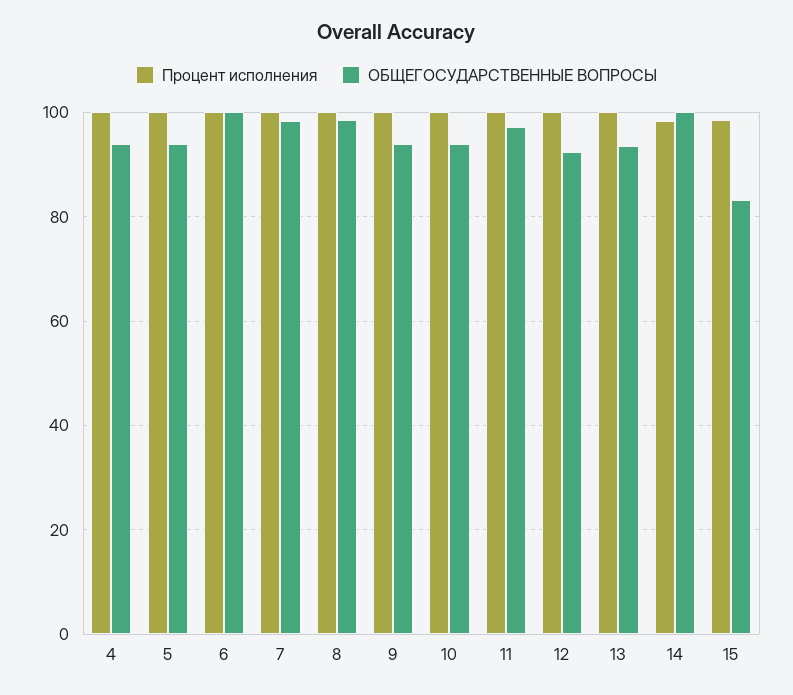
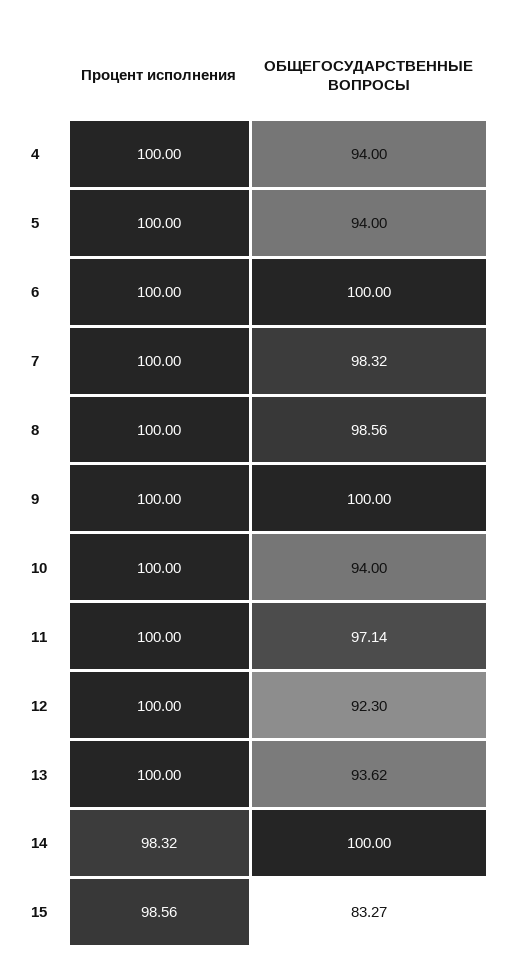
ОБЩЕГОСУДАРСТВЕННЫЕ ВОПРОСЫ, 9: 94 -> 100

